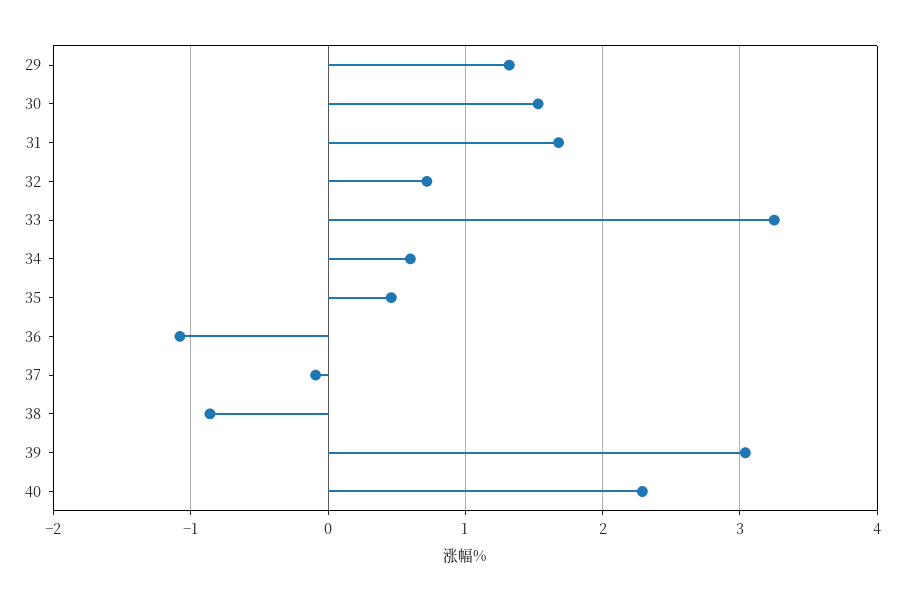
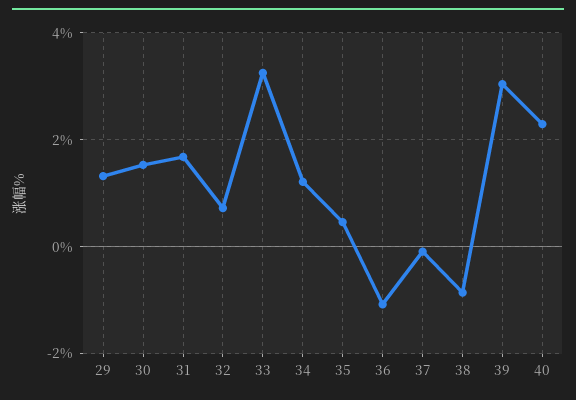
34: 0.6 -> 1.2

